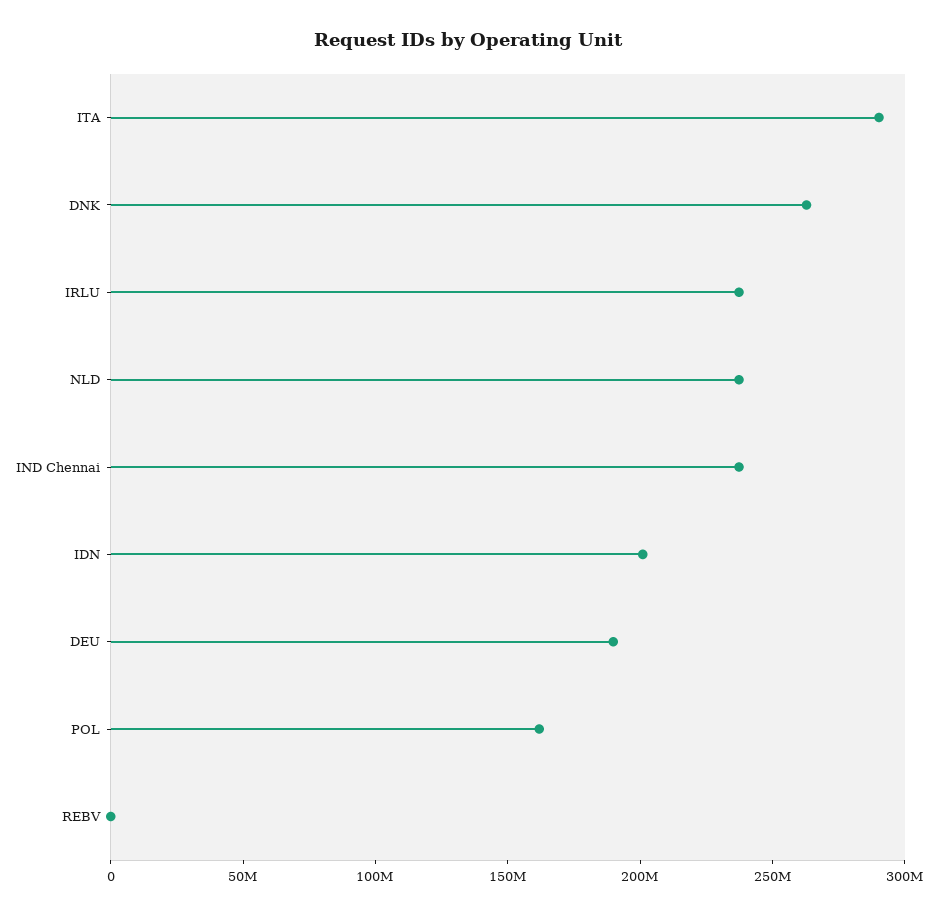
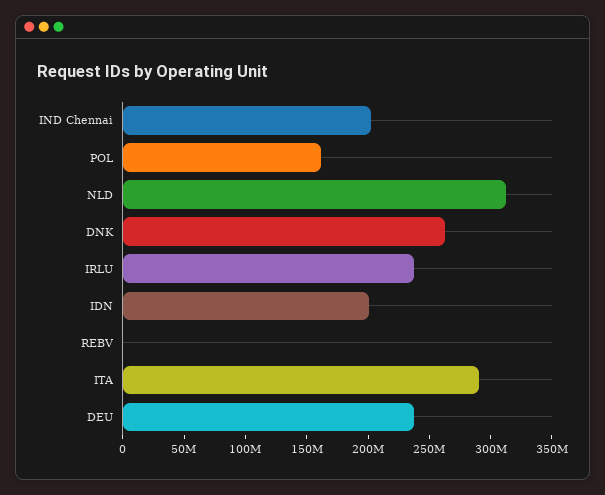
NLD: 240000000 -> 310000000
IND Chennai: 240000000 -> 200000000
DEU: 190000000 -> 240000000

